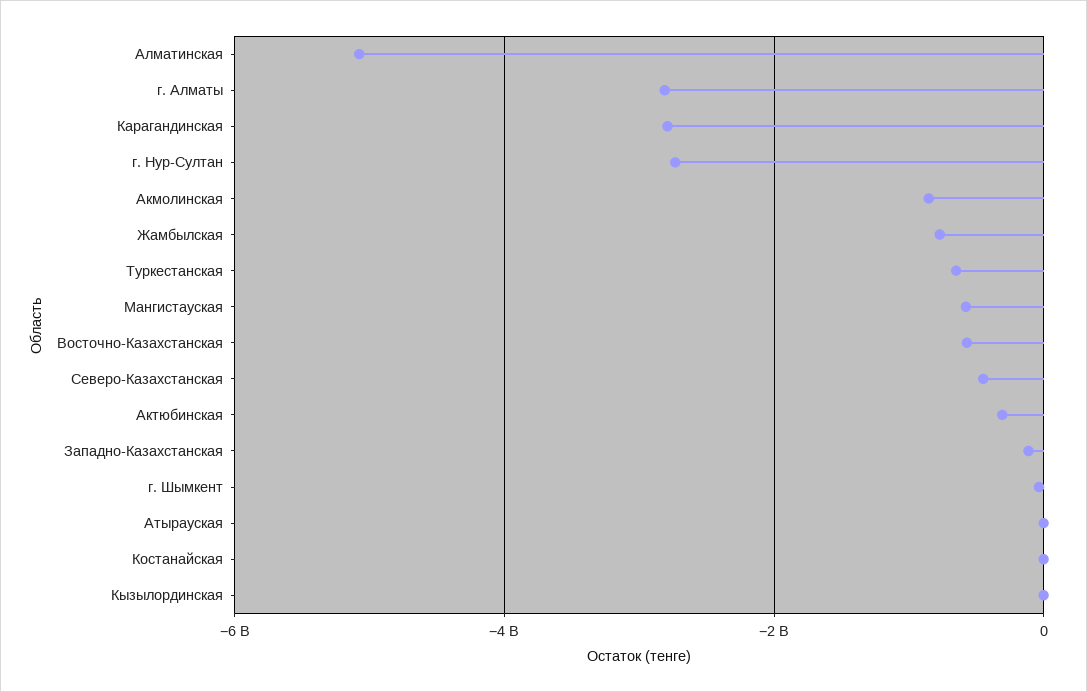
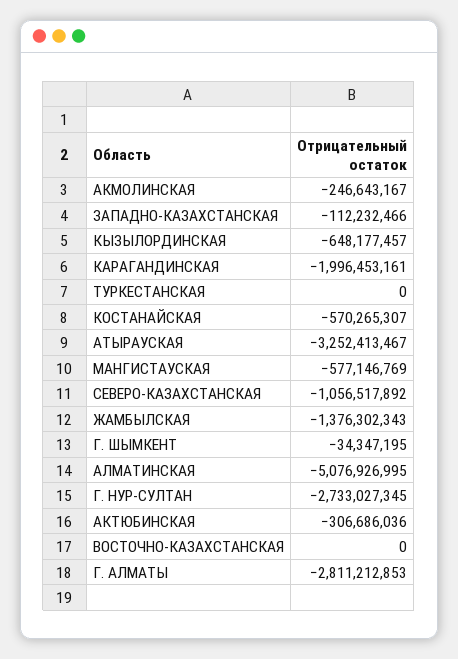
Карагандинская: -2800000000 -> -1996453161
Акмолинская: -800000000 -> -246643167
Жамбылская: -800000000 -> -1376302343
Туркестанская: -600000000 -> 0
Восточно-Казахстанская: -600000000 -> 0
Северо-Казахстанская: -400000000 -> -1056517892
Атырауская: 0 -> -3252413467
Костанайская: 0 -> -570265307
Кызылординская: 0 -> -648177457

